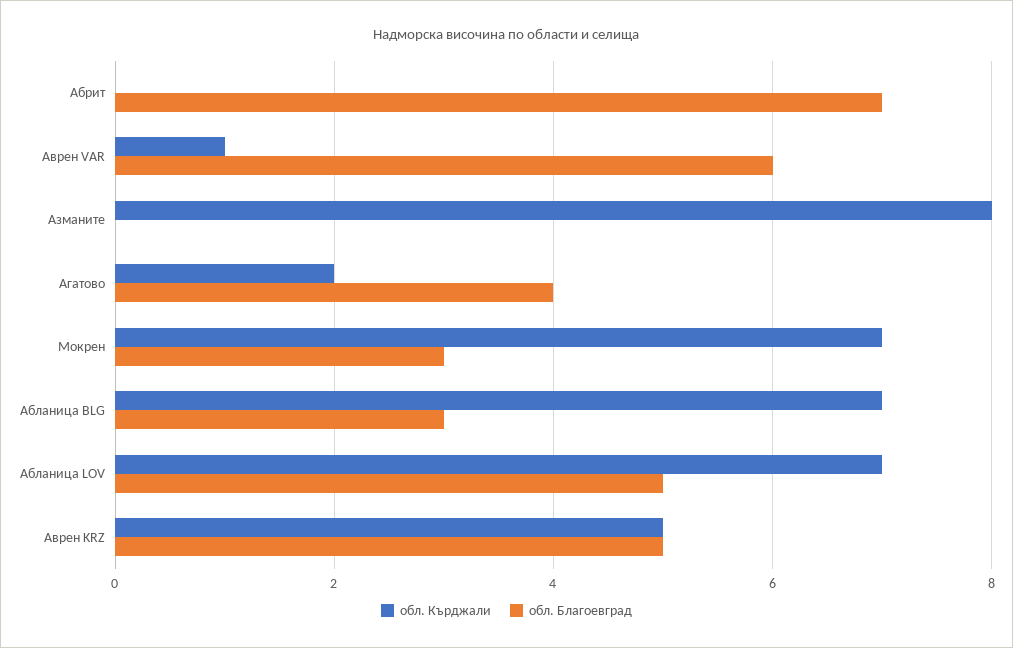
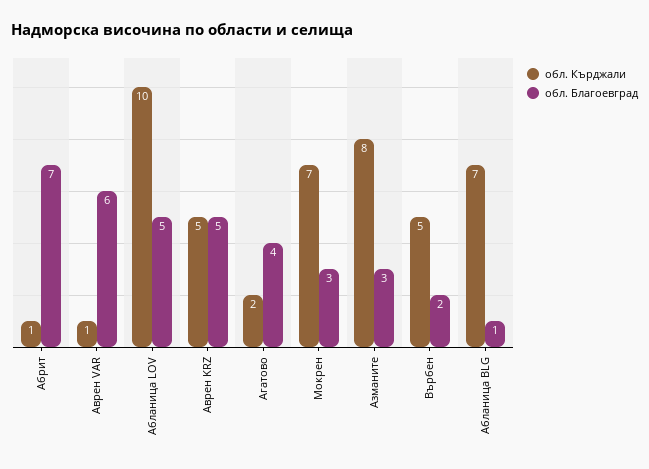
обл. Кърджали, Абрит: 0 -> 1
обл. Благоевград, Азманите: 0 -> 3
обл. Благоевград, Абланица BLG: 3 -> 1
обл. Кърджали, Абланица LOV: 7 -> 10
обл. Кърджали, Върбен: none -> 5
обл. Благоевград, Върбен: none -> 2

